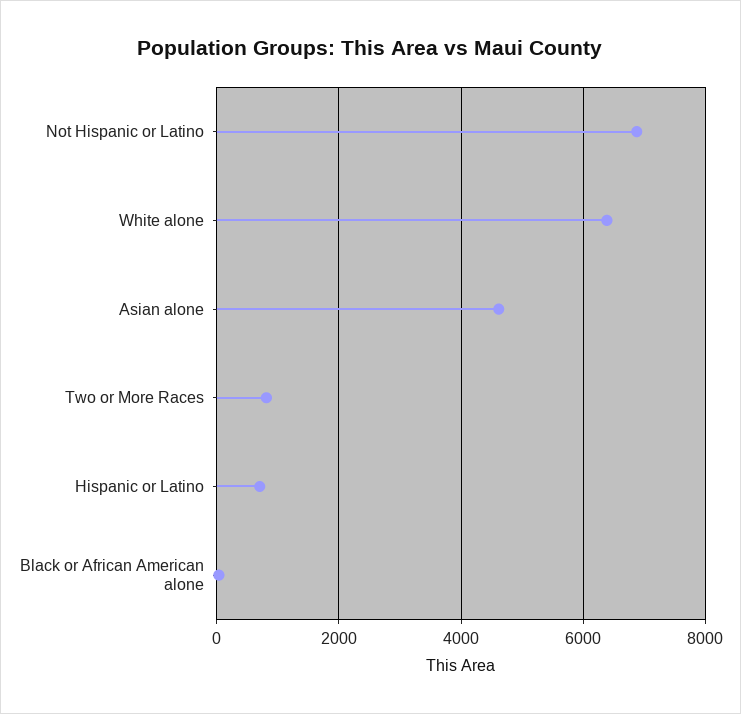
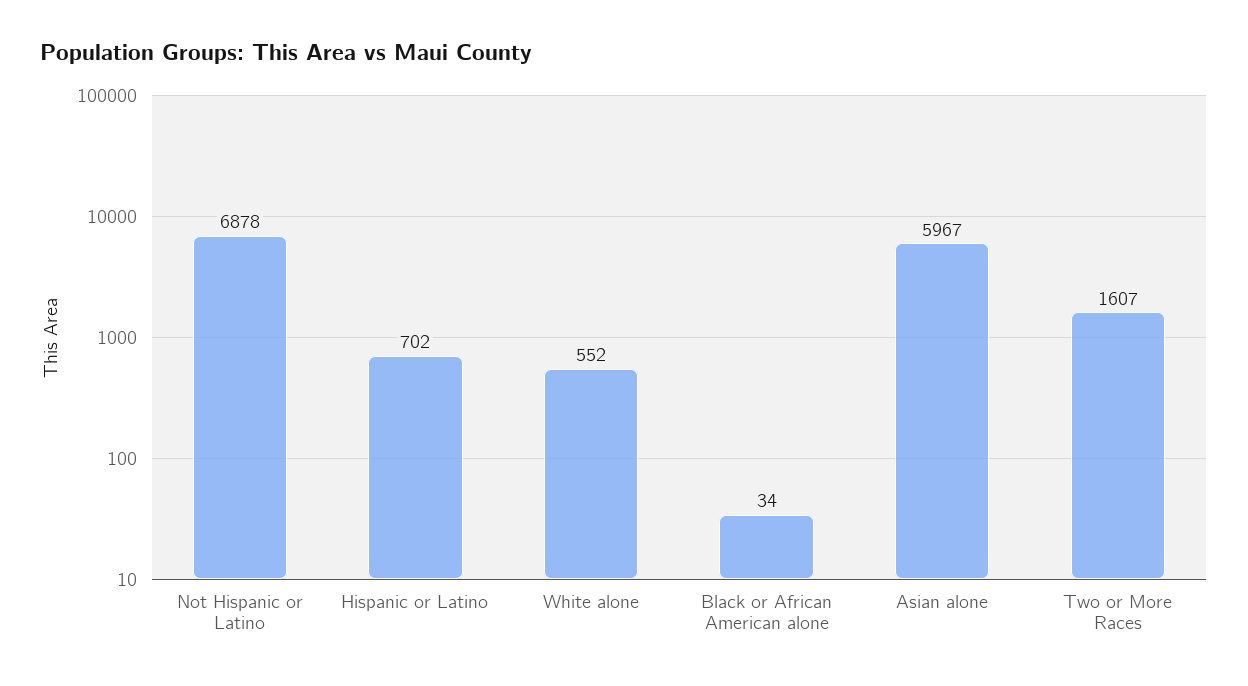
White alone: 6400 -> 552
Asian alone: 4600 -> 5967
Two or More Races: 800 -> 1607

